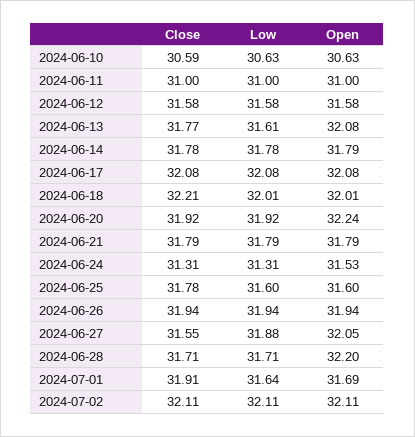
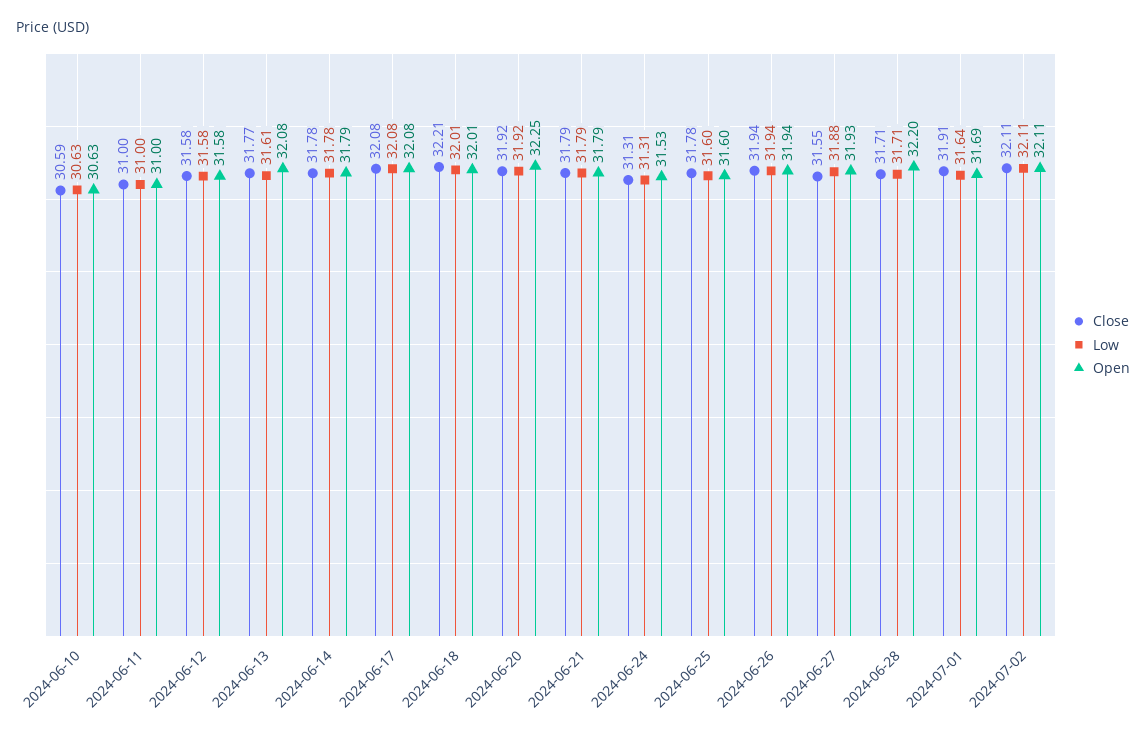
Open, 2024-06-20: 32.24 -> 32.25
Open, 2024-06-27: 32.05 -> 31.93

